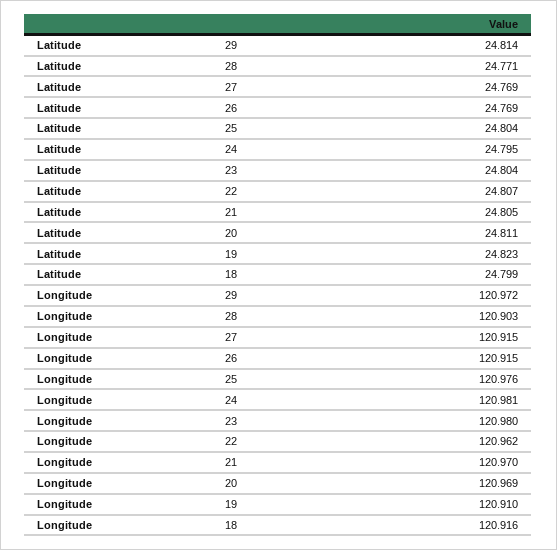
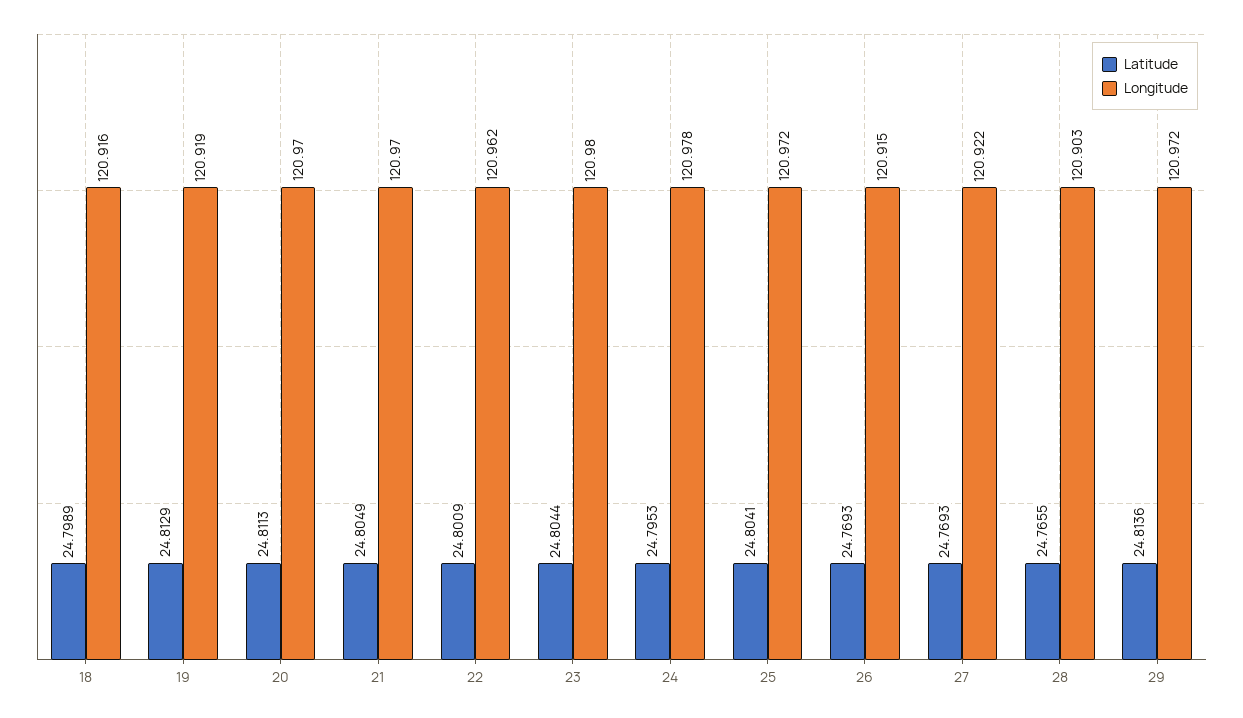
Latitude, 28: 24.771 -> 24.7655
Latitude, 22: 24.807 -> 24.8009
Latitude, 19: 24.823 -> 24.8129
Longitude, 27: 120.915 -> 120.922
Longitude, 25: 120.976 -> 120.972
Longitude, 24: 120.981 -> 120.978
Longitude, 20: 120.969 -> 120.97
Longitude, 19: 120.91 -> 120.919

